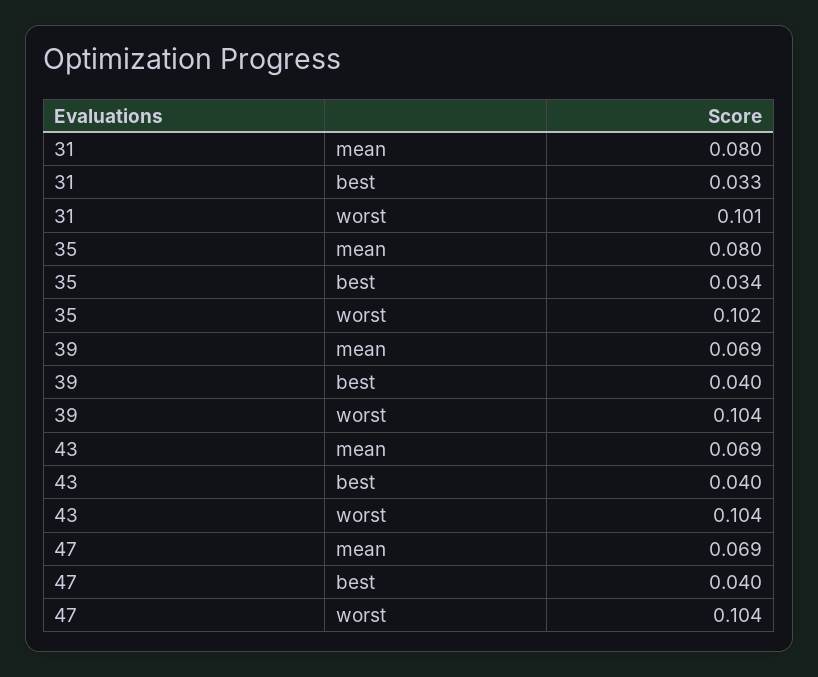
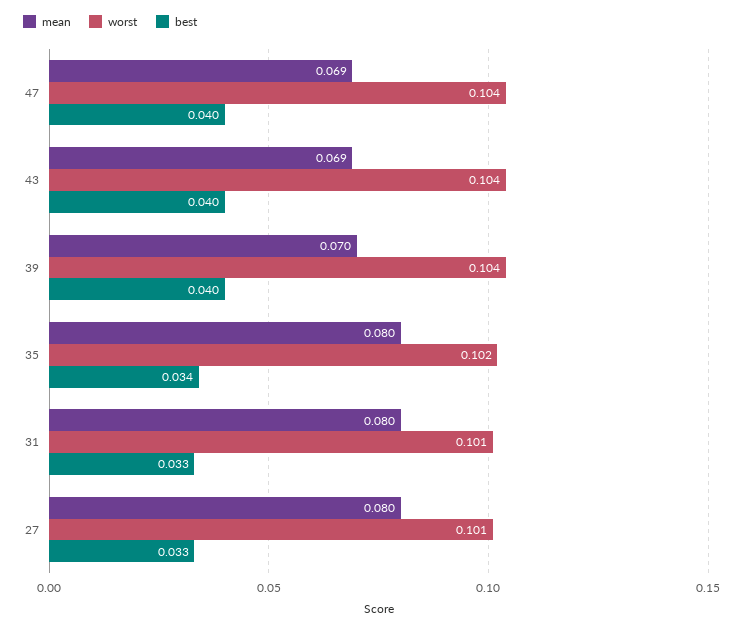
mean, 39: 0.069 -> 0.07
mean, 27: none -> 0.08
worst, 27: none -> 0.101
best, 27: none -> 0.033

